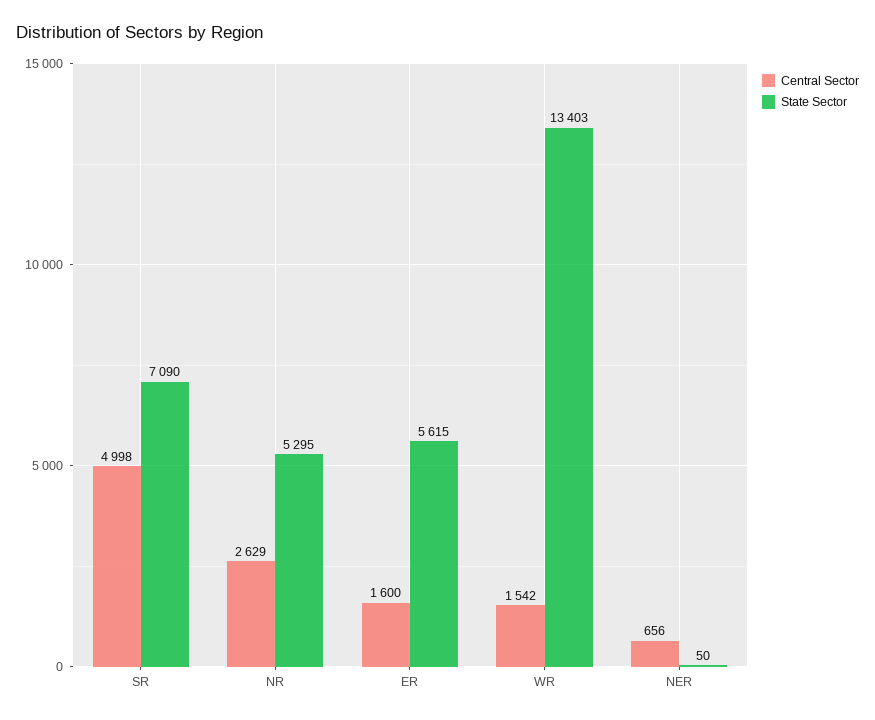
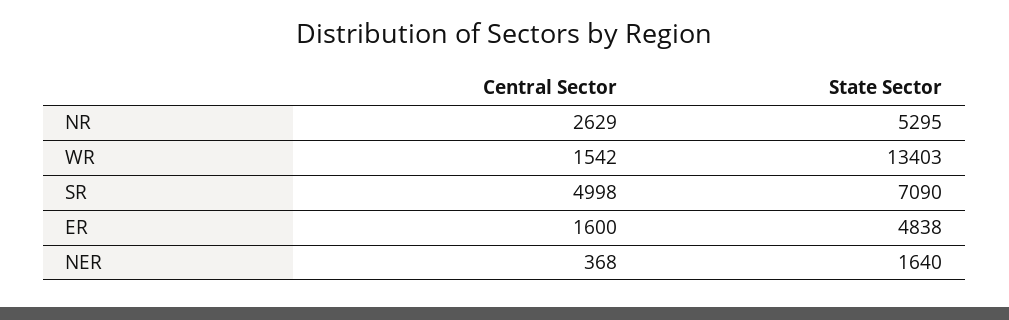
State Sector, ER: 5615 -> 4838
Central Sector, NER: 656 -> 368
State Sector, NER: 50 -> 1640

